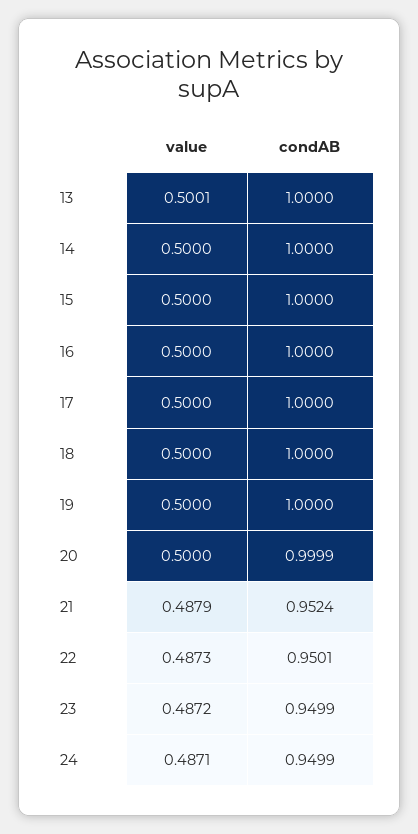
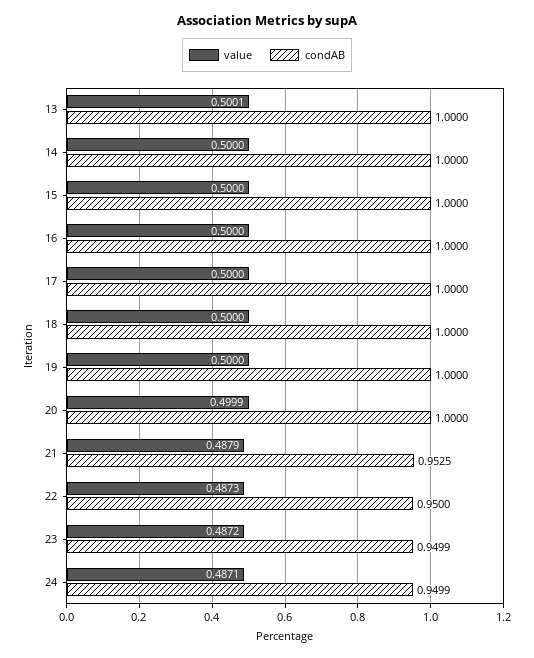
value, 20: 0.5 -> 0.4999
condAB, 20: 0.9999 -> 1
condAB, 21: 0.9524 -> 0.9525
condAB, 22: 0.9501 -> 0.95

